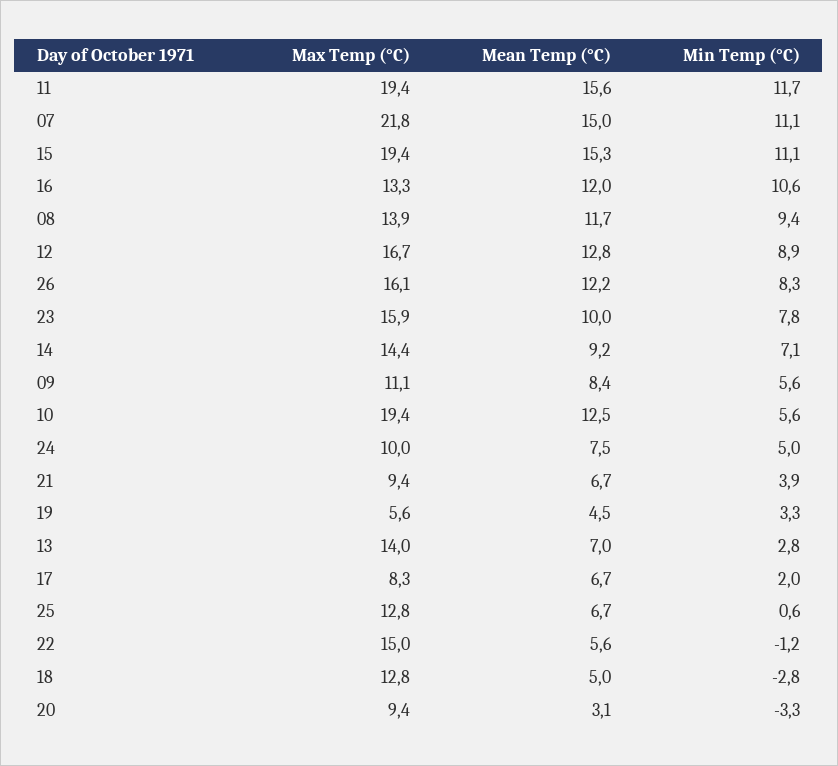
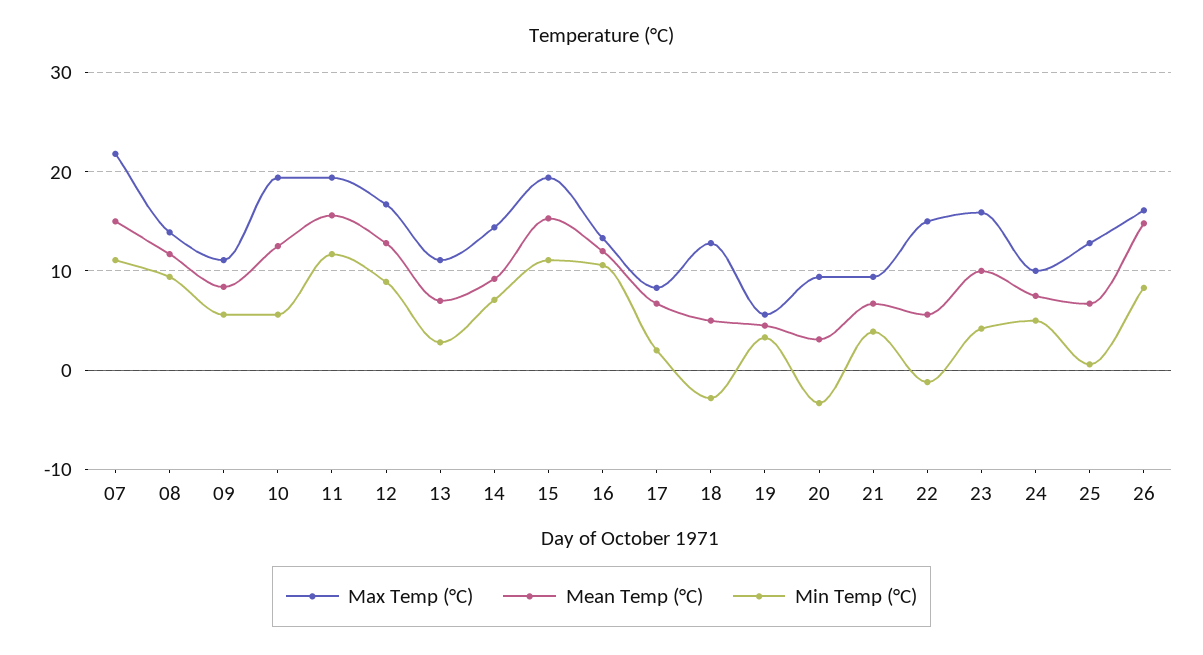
Mean Temp (°C), 26: 12.2 -> 15
Min Temp (°C), 23: 7.8 -> 4
Max Temp (°C), 13: 14 -> 11

